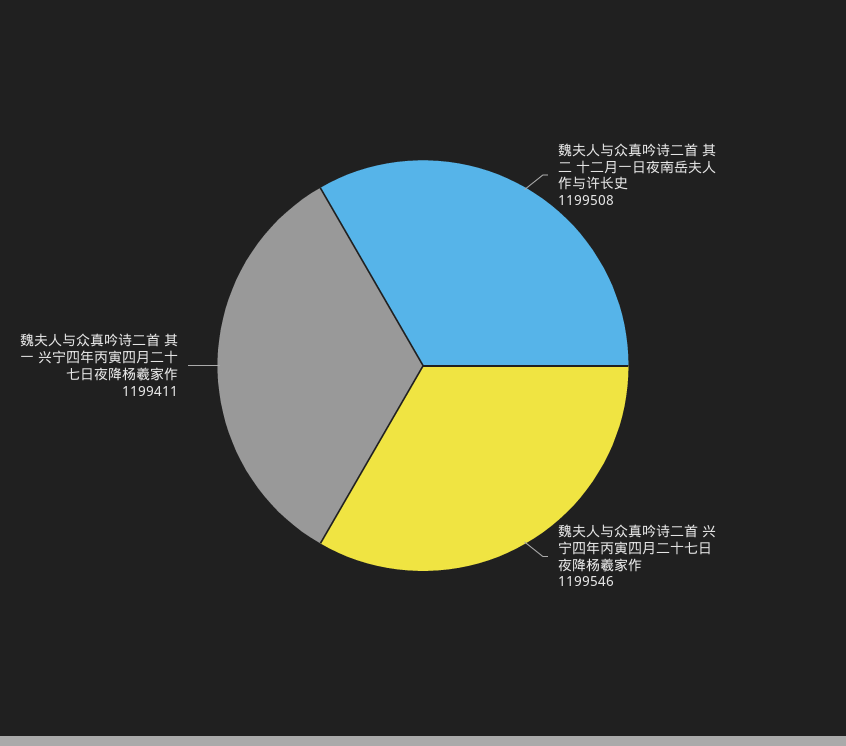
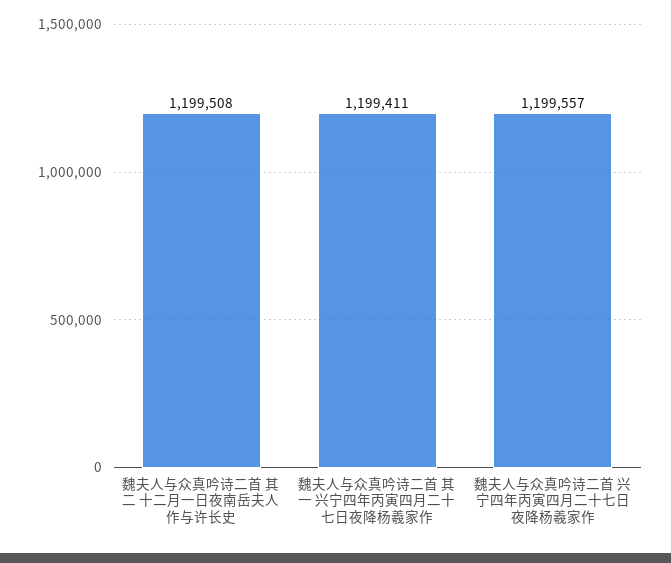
魏夫人与众真吟诗二首 兴宁四年丙寅四月二十七日夜降杨羲家作: 1199546 -> 1199557

